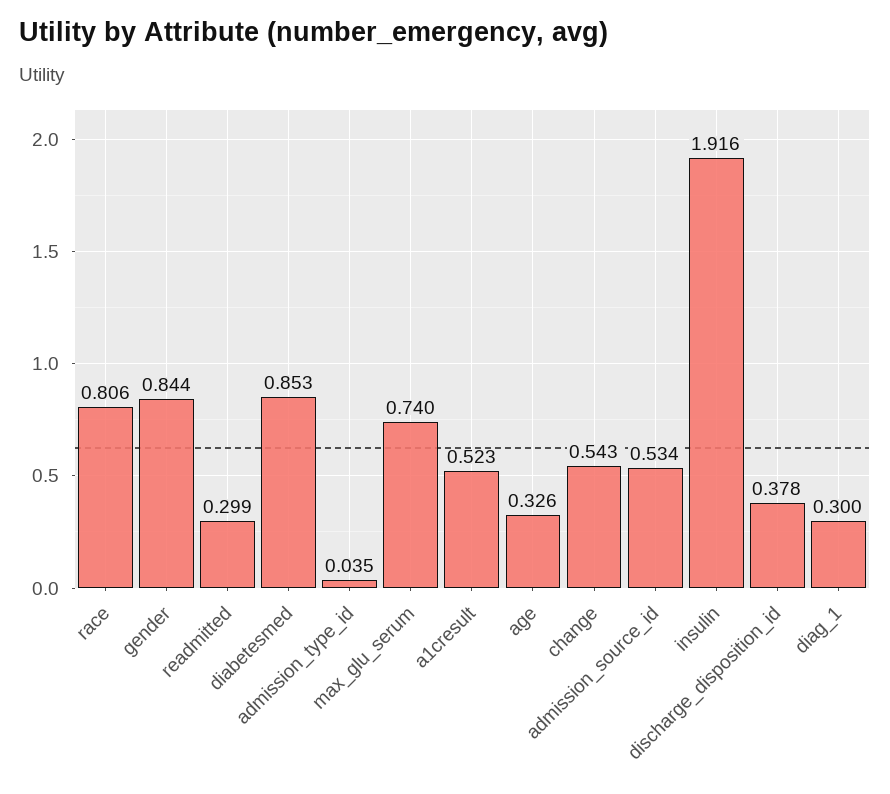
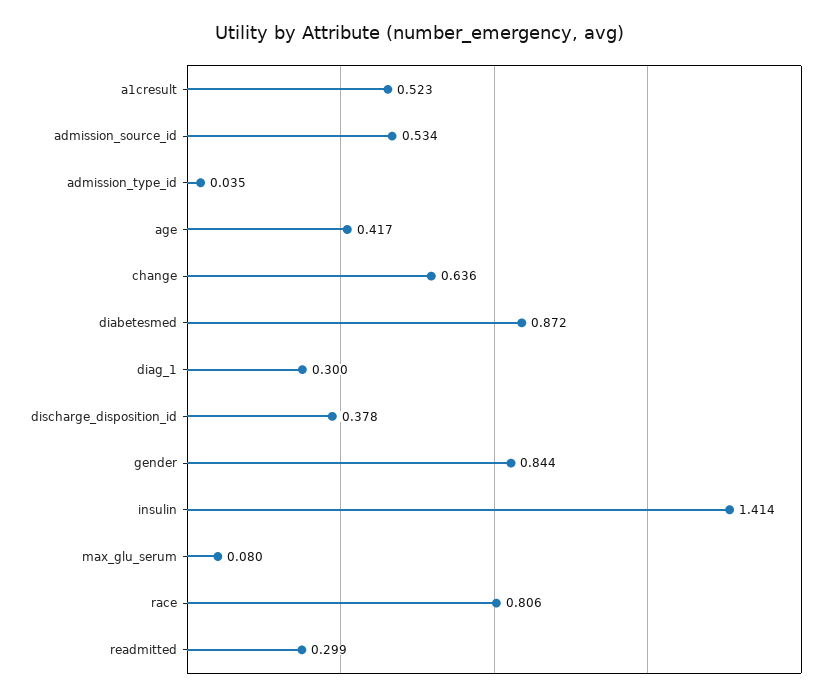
diabetesmed: 0.853 -> 0.872
max_glu_serum: 0.74 -> 0.08
age: 0.326 -> 0.417
change: 0.543 -> 0.636
insulin: 1.916 -> 1.414

